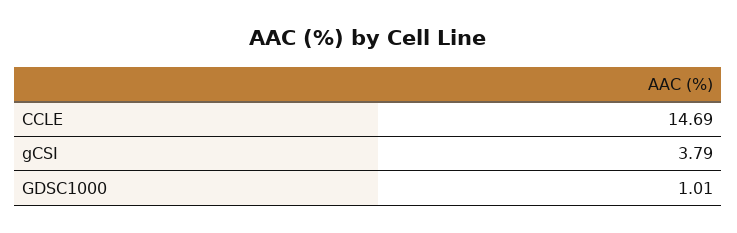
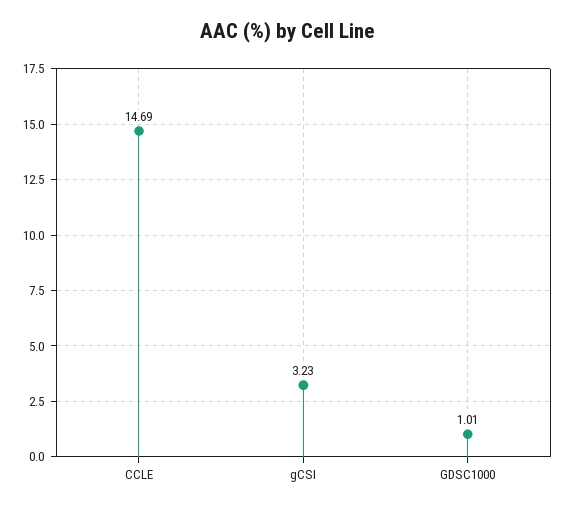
gCSI: 3.79 -> 3.23

